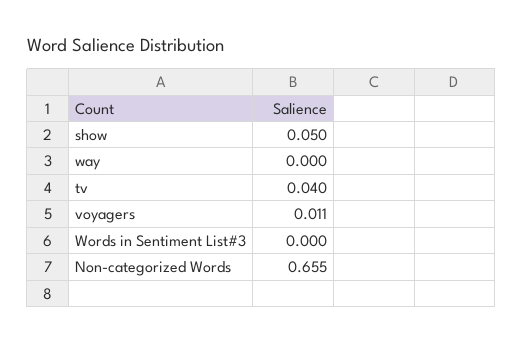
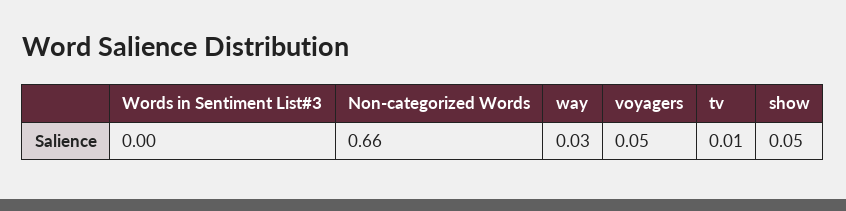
way: 0 -> 0.03
tv: 0.04 -> 0.01
voyagers: 0.011 -> 0.05

